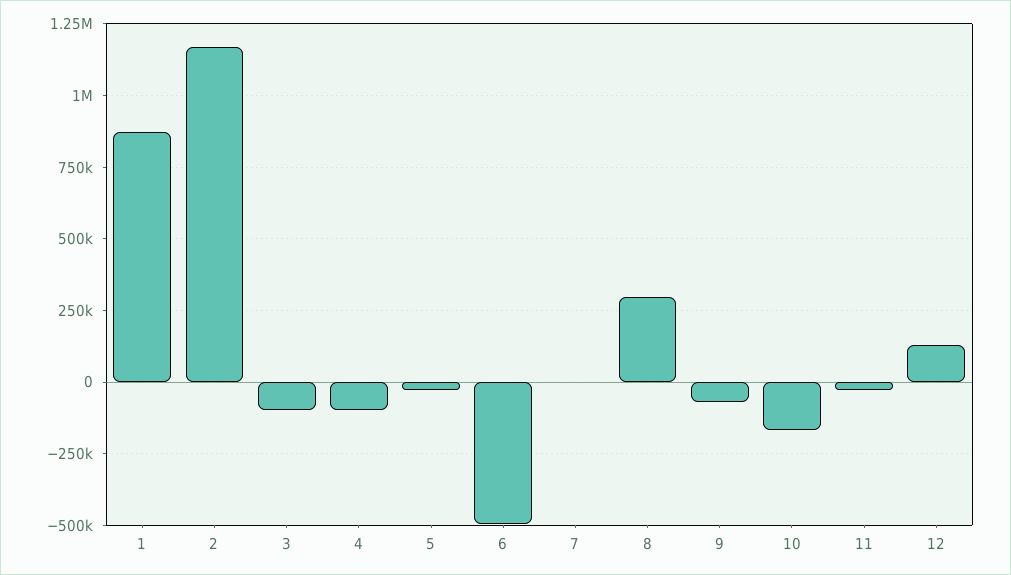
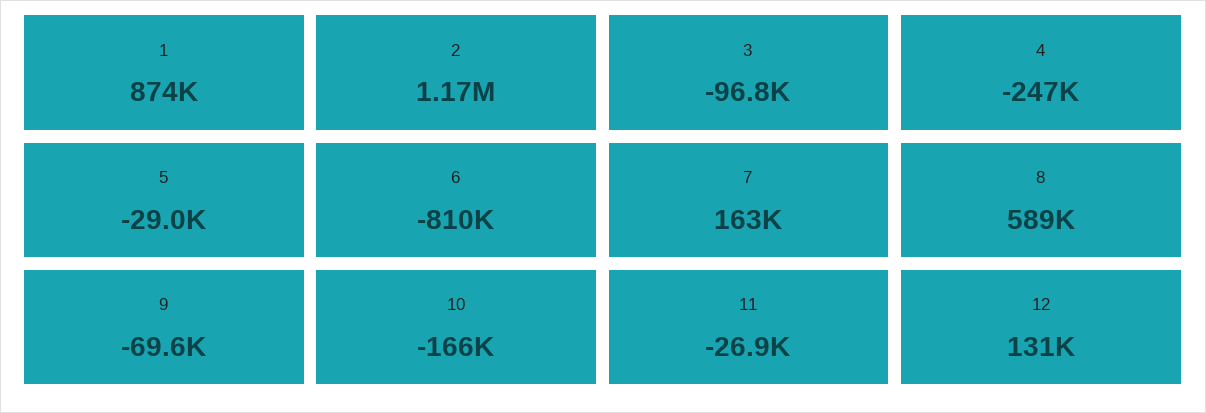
4: -100000 -> -247000
6: -500000 -> -810000
7: 0 -> 163000
8: 300000 -> 589000

